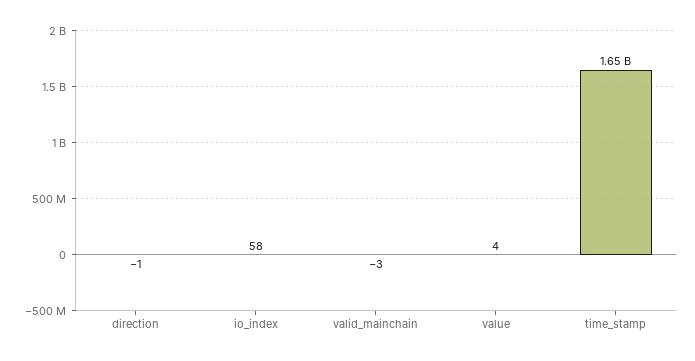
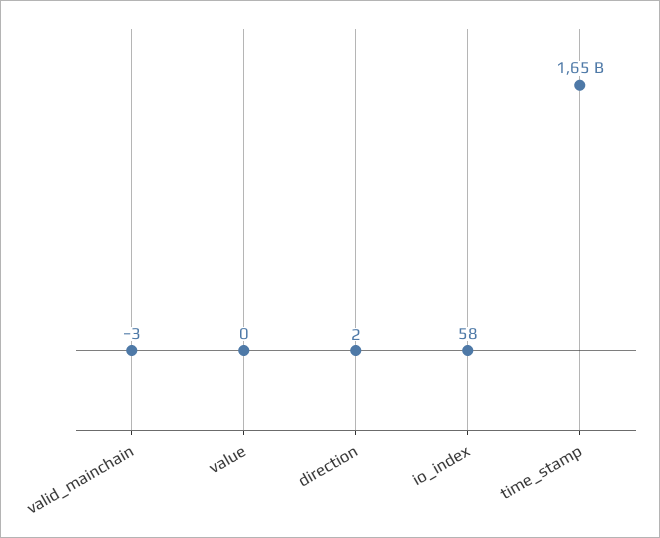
direction: -1 -> 2
value: 4 -> 0

